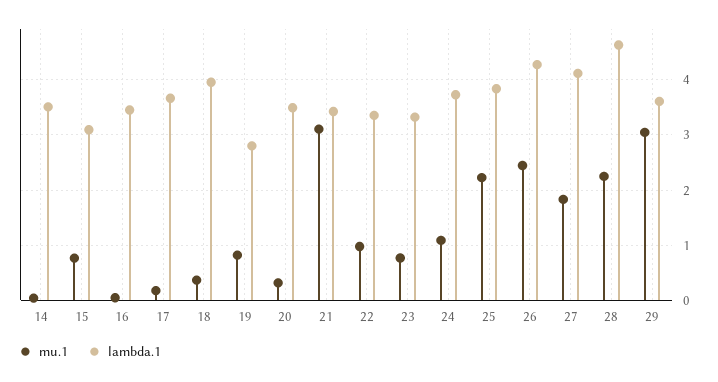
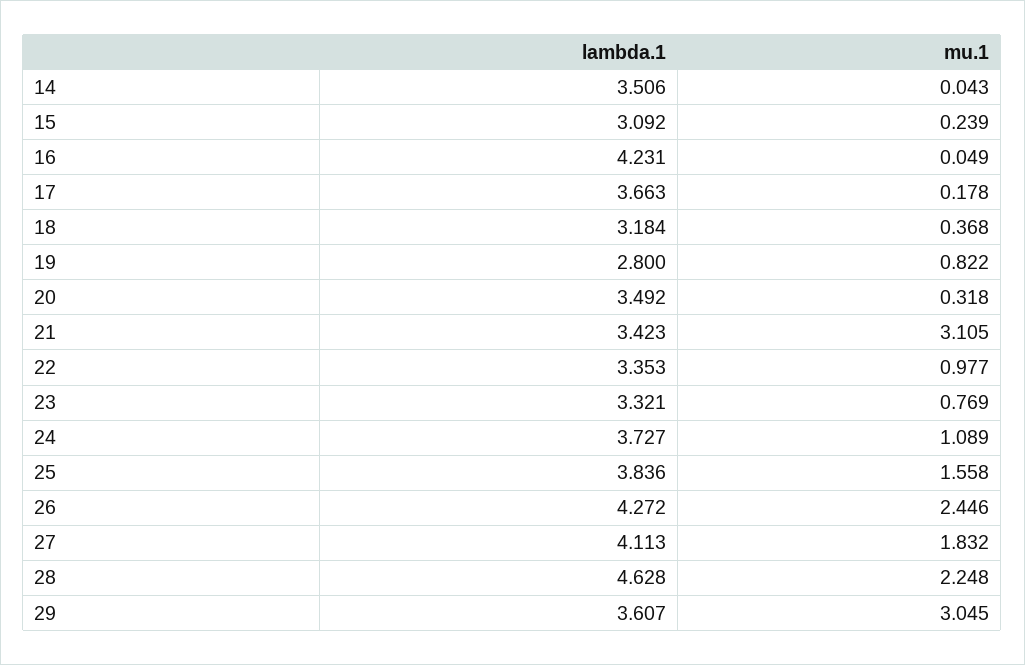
mu.1, 15: 0.8 -> 0.239
lambda.1, 16: 3.4 -> 4.231
lambda.1, 18: 4 -> 3.184
mu.1, 25: 2.2 -> 1.558

